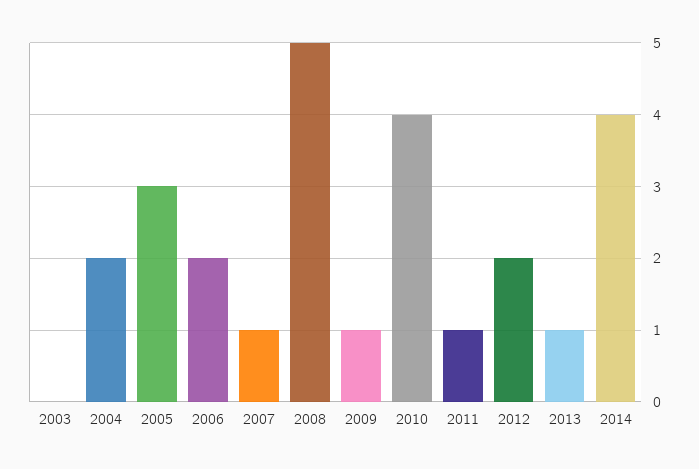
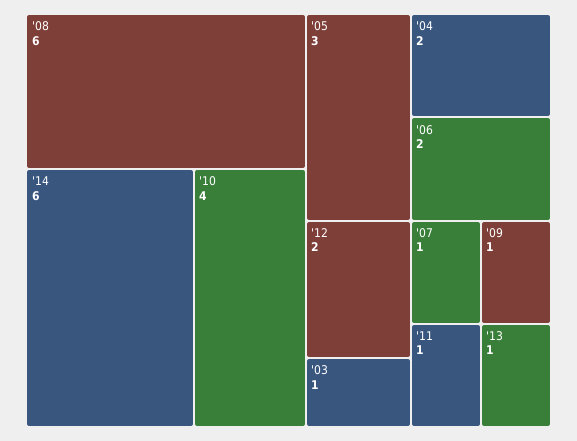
2003: 0 -> 1
2008: 5 -> 6
2014: 4 -> 6

